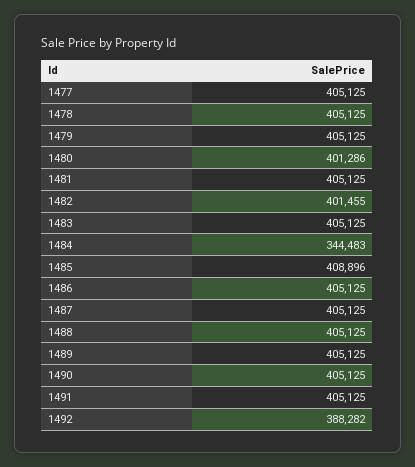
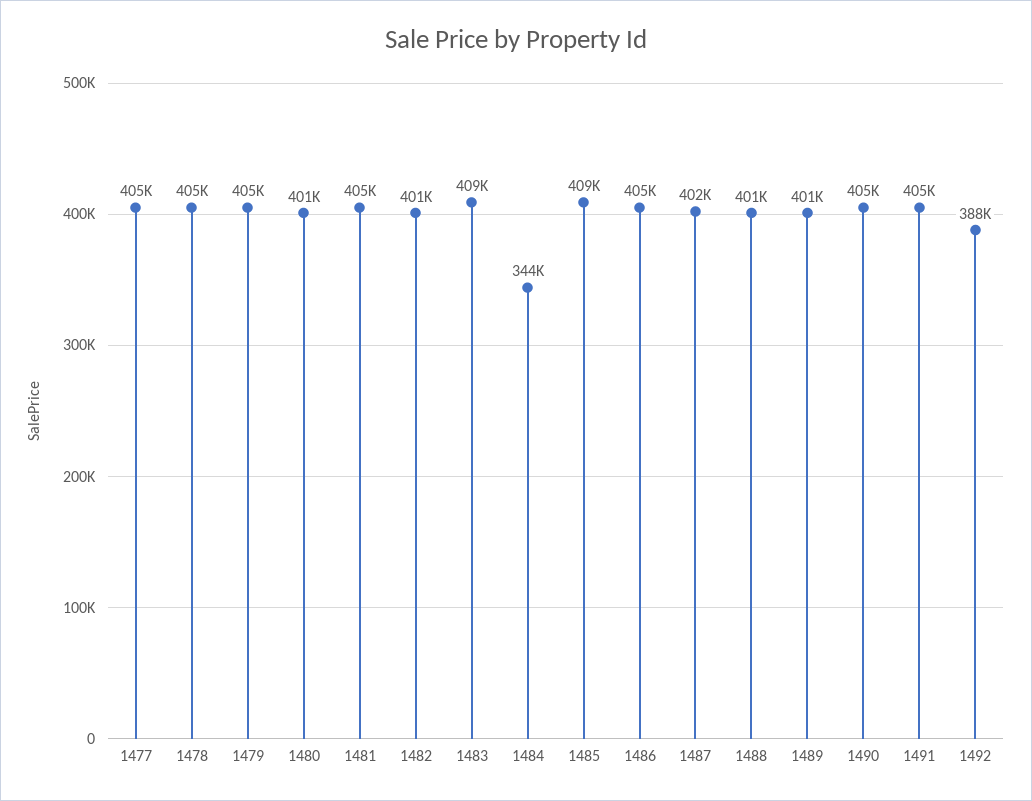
1483: 405125 -> 409000
1487: 405125 -> 402000
1488: 405125 -> 401000
1489: 405125 -> 401000

